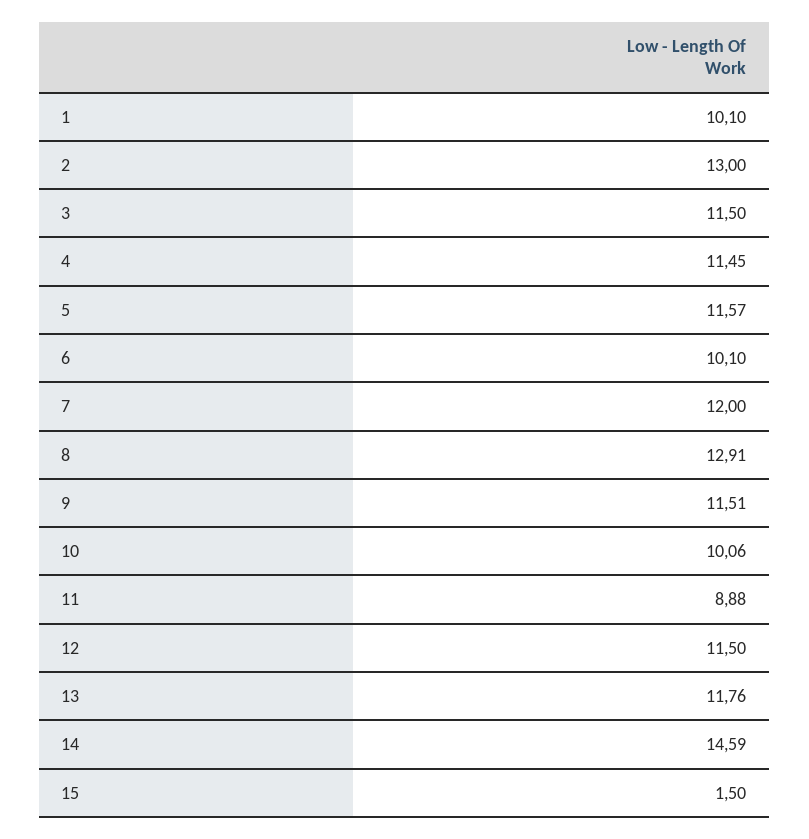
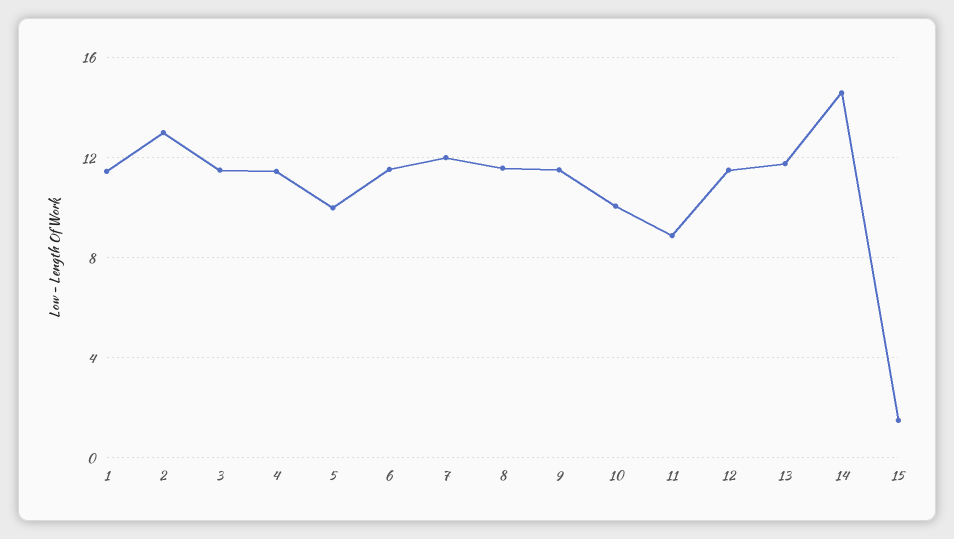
1: 10.1 -> 11.5
5: 11.57 -> 10
6: 10.1 -> 11.5
8: 12.91 -> 11.5

